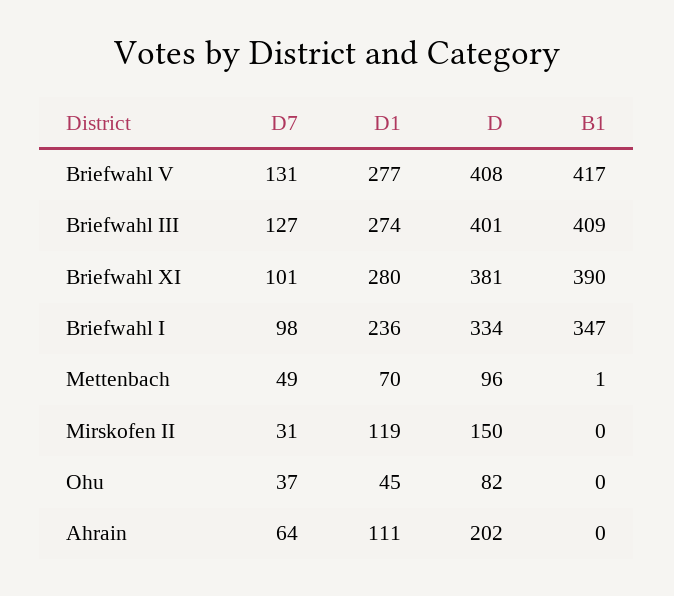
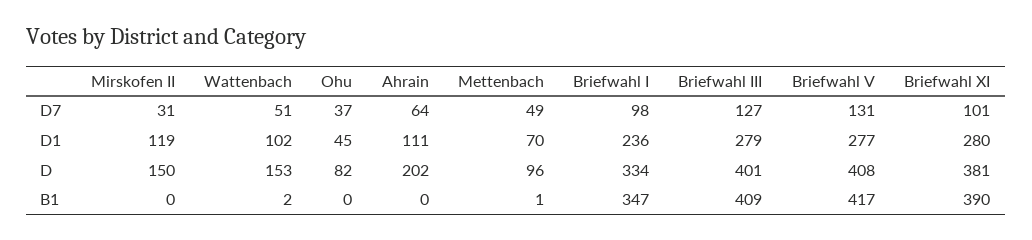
D1, Briefwahl III: 274 -> 279
D7, Wattenbach: none -> 51
D1, Wattenbach: none -> 102
D, Wattenbach: none -> 153
B1, Wattenbach: none -> 2

